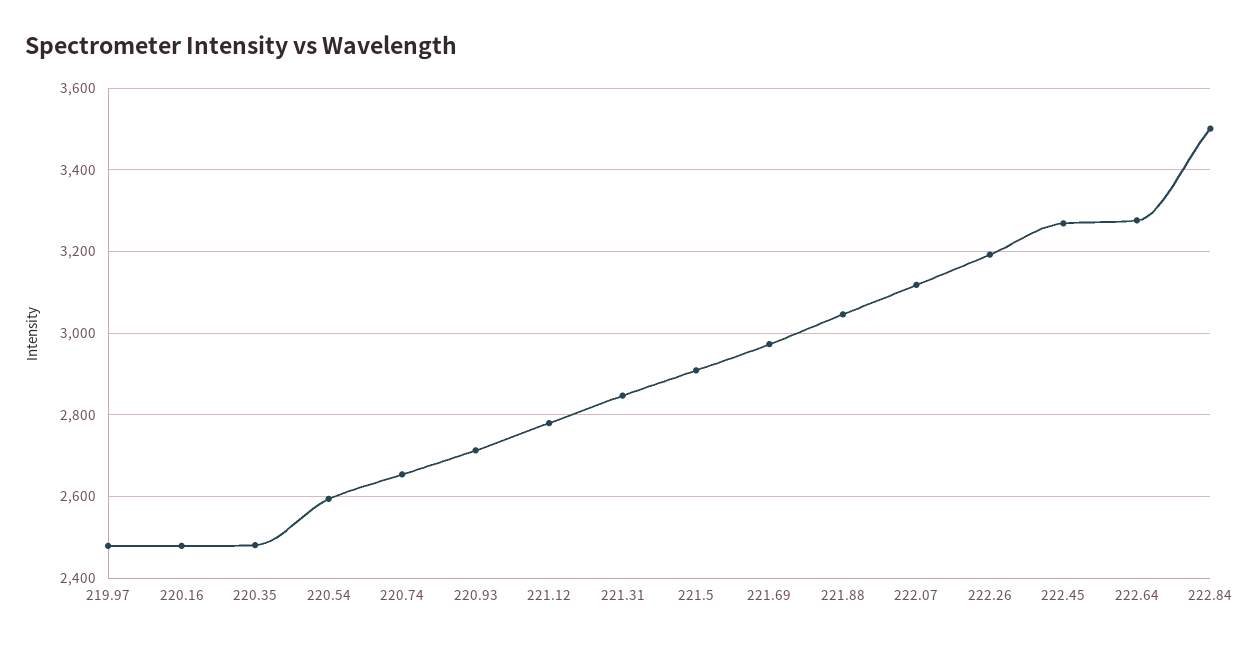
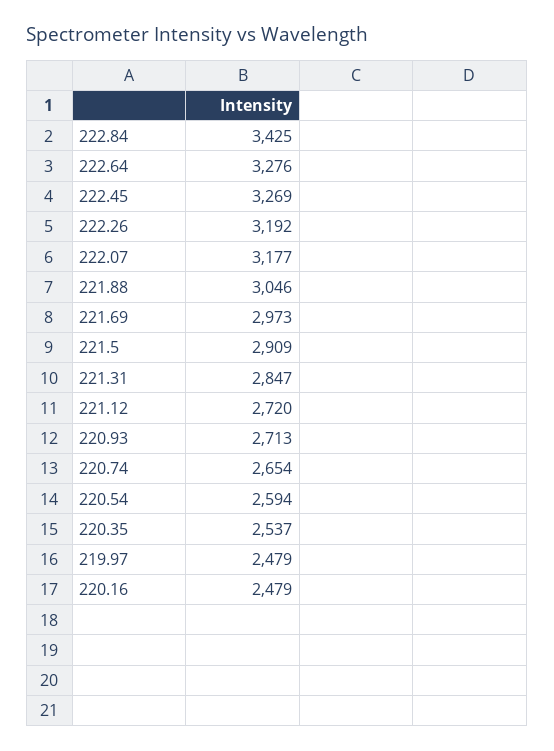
220.35: 2480 -> 2537
221.12: 2780 -> 2720
222.07: 3120 -> 3177
222.84: 3500 -> 3425

